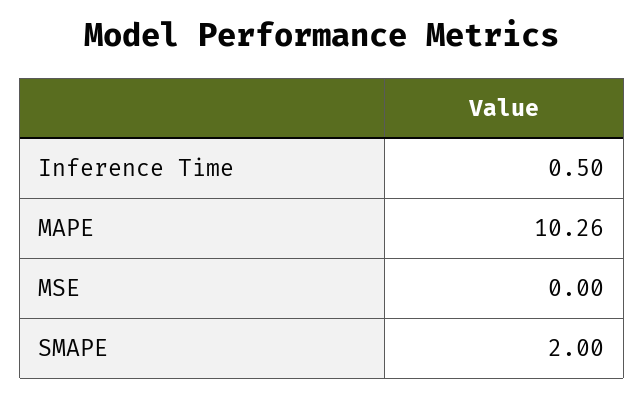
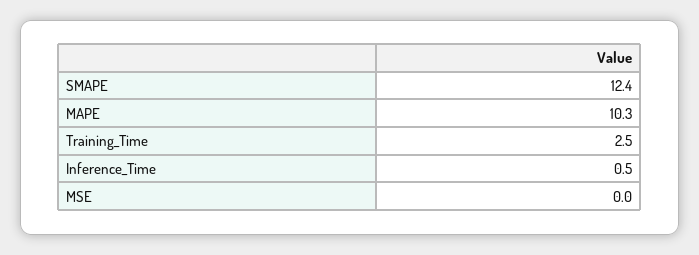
SMAPE: 2 -> 12.4
Training_Time: none -> 2.5

